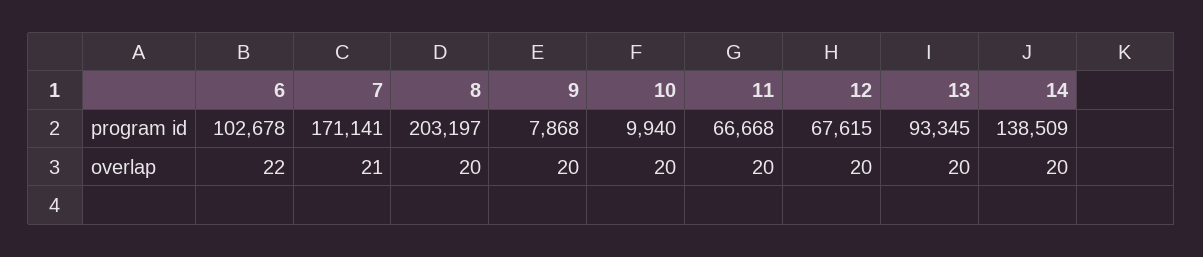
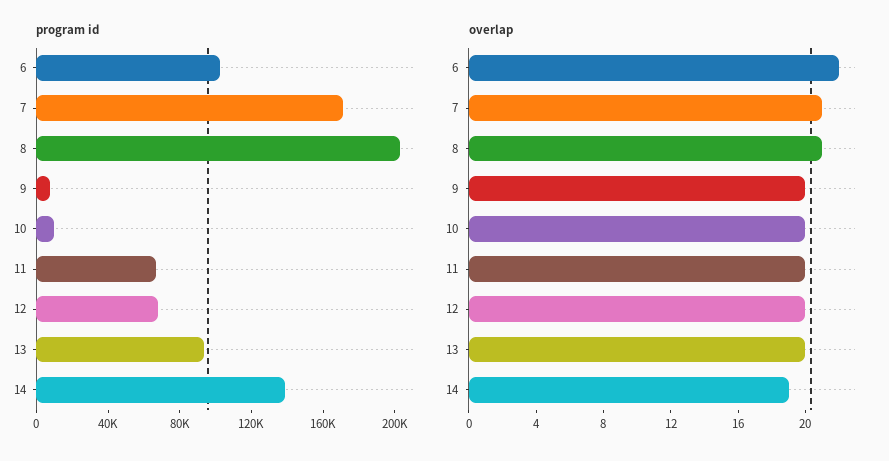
overlap, 8: 20 -> 21
overlap, 14: 20 -> 19

